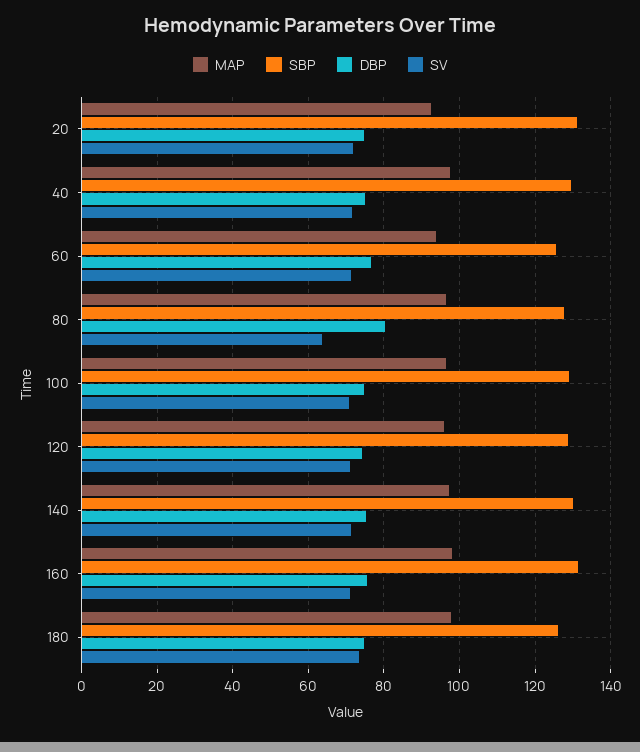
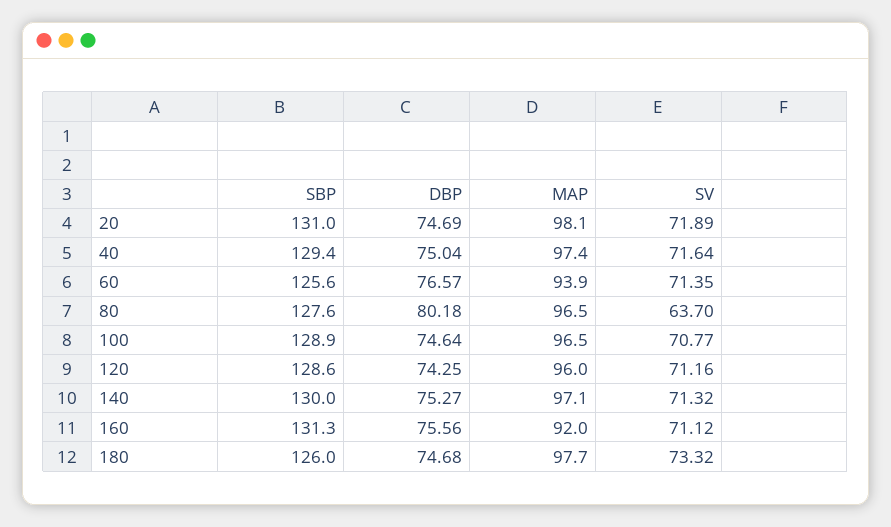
MAP, 20: 92 -> 98.1
MAP, 160: 98 -> 92

